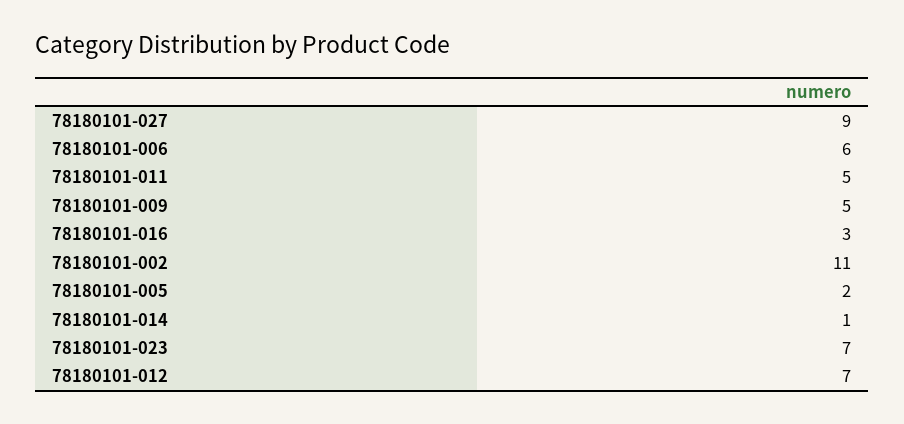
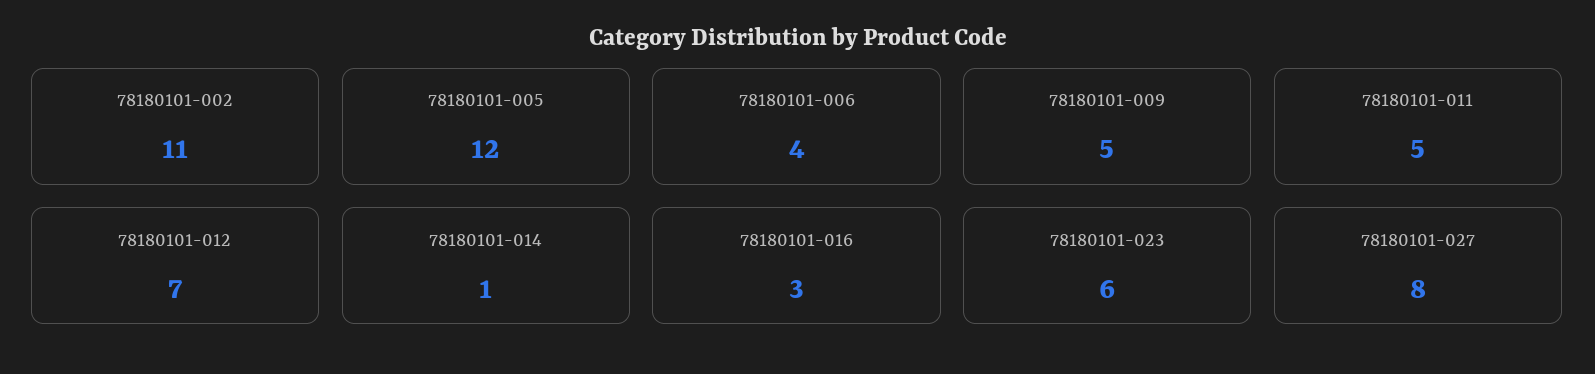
78180101-027: 9 -> 8
78180101-006: 6 -> 4
78180101-005: 2 -> 12
78180101-023: 7 -> 6

